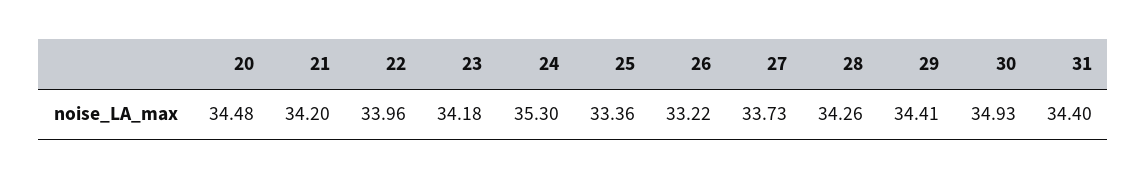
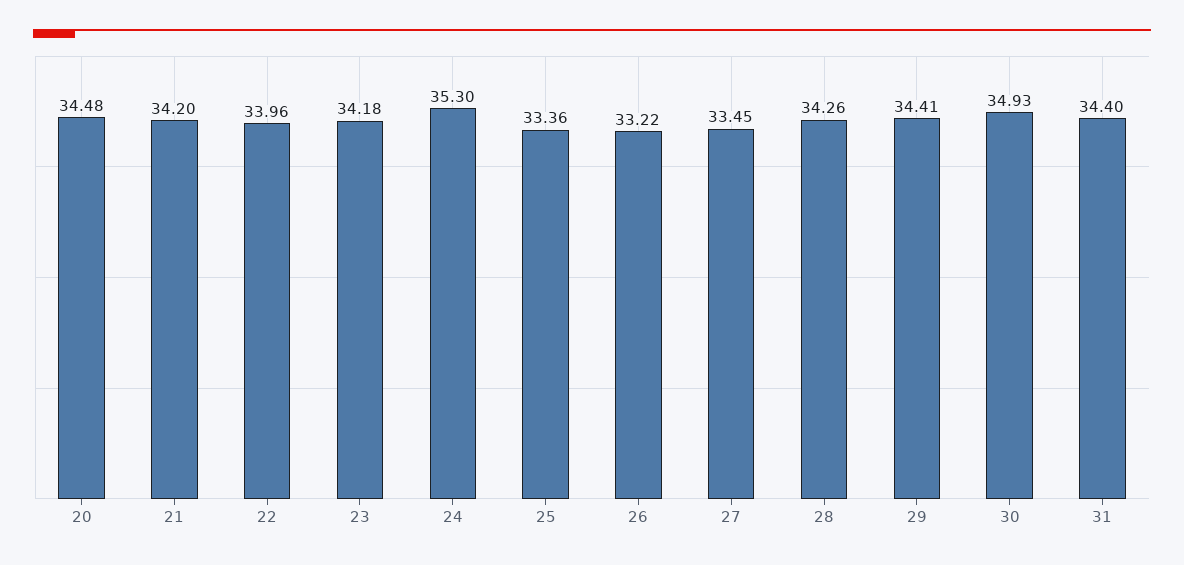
27: 33.73 -> 33.45

